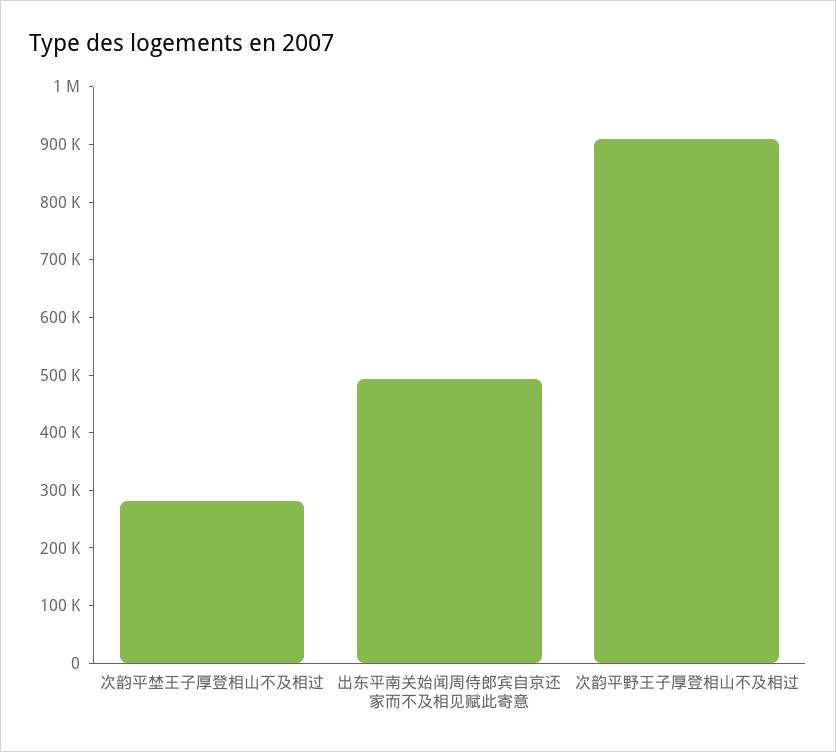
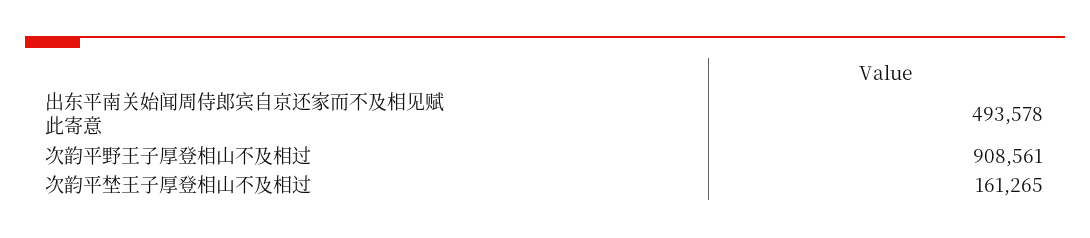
次韵平埜王子厚登相山不及相过: 280000 -> 161265

